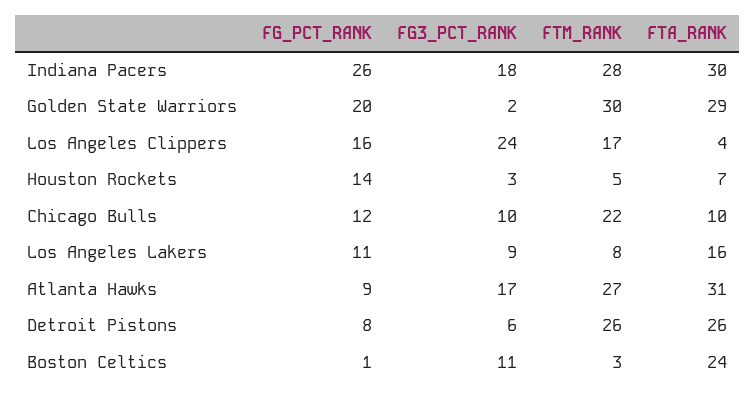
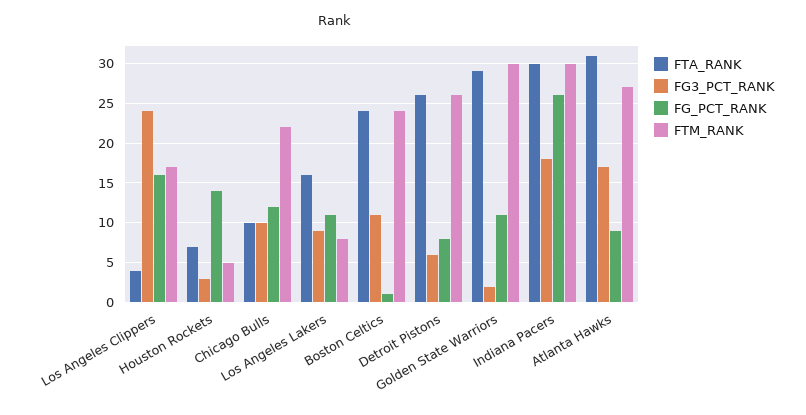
FTM_RANK, Indiana Pacers: 28 -> 30
FG_PCT_RANK, Golden State Warriors: 20 -> 11
FTM_RANK, Boston Celtics: 3 -> 24

